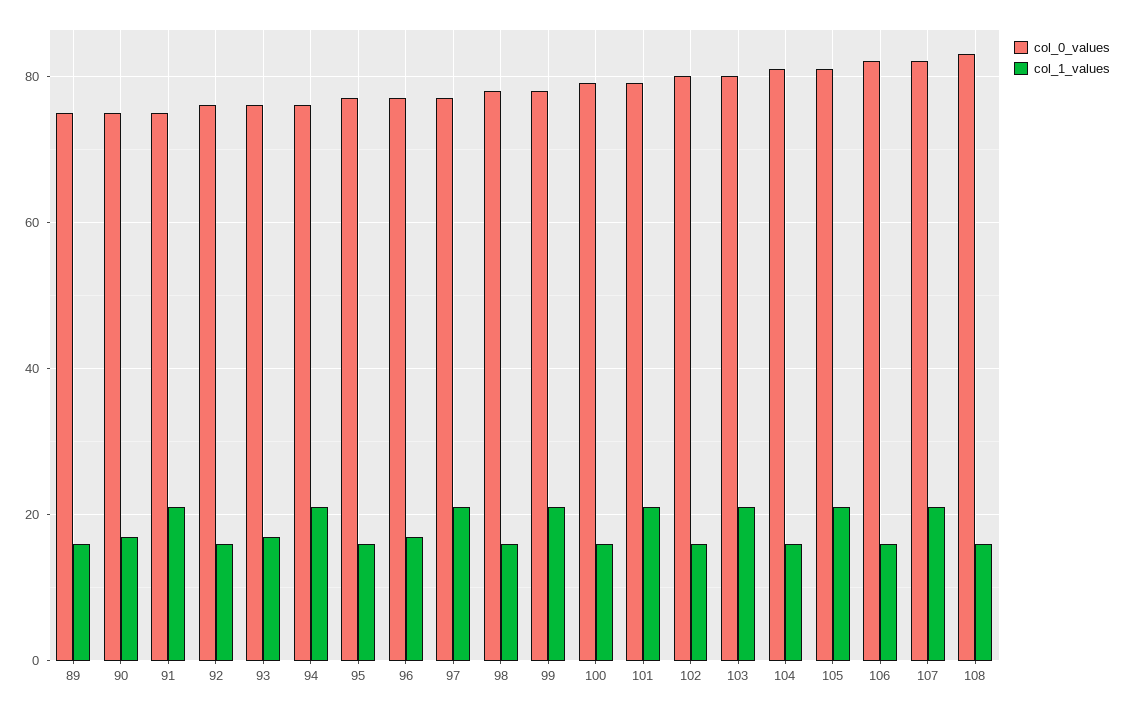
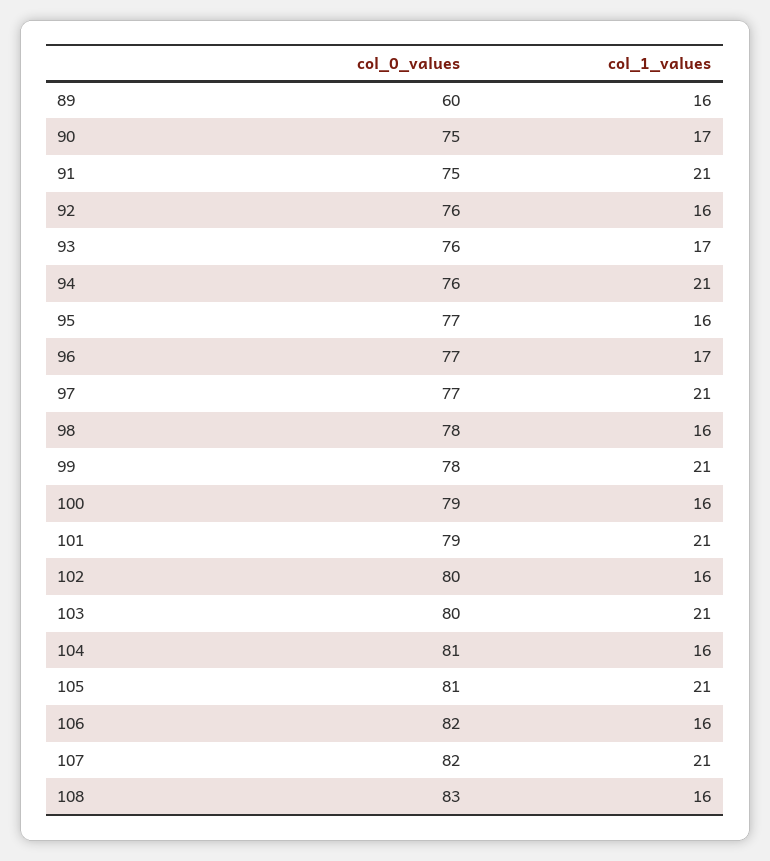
col_0_values, 89: 75 -> 60

